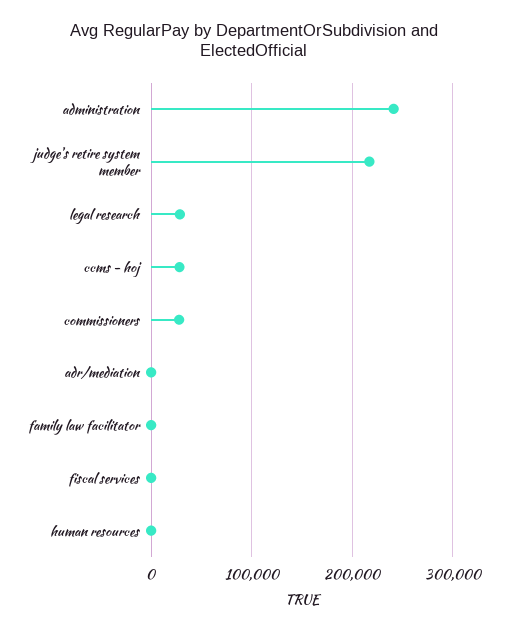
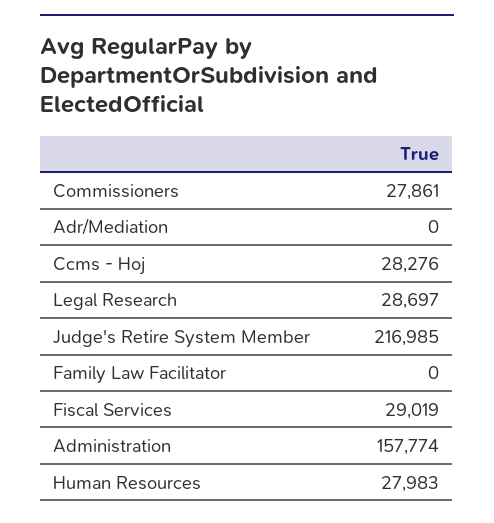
administration: 240000 -> 157774
fiscal services: 0 -> 29019
human resources: 0 -> 27983

